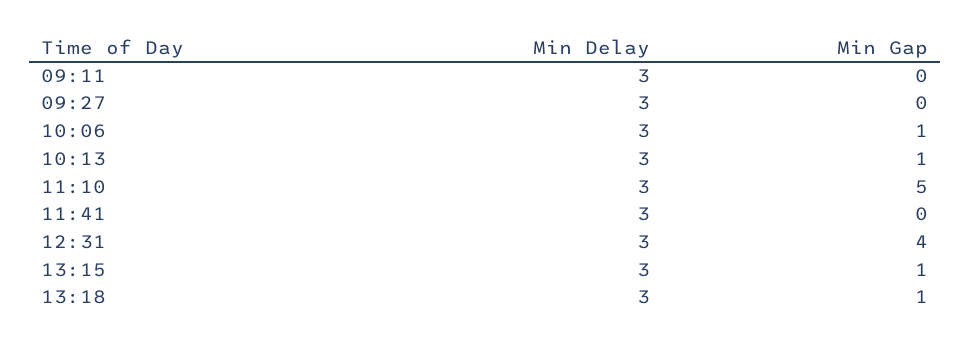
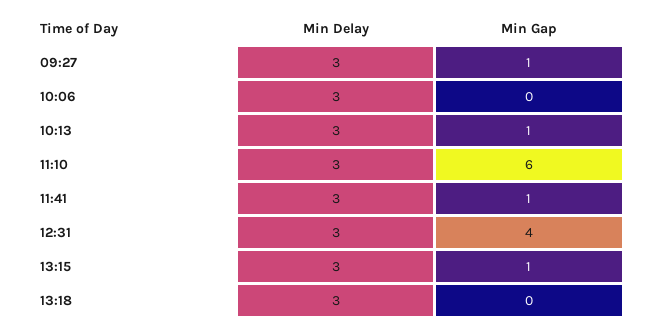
Min Delay, 09:11: 3 -> none
Min Gap, 09:11: 0 -> none
Min Gap, 09:27: 0 -> 1
Min Gap, 10:06: 1 -> 0
Min Gap, 11:10: 5 -> 6
Min Gap, 11:41: 0 -> 1
Min Gap, 13:18: 1 -> 0

